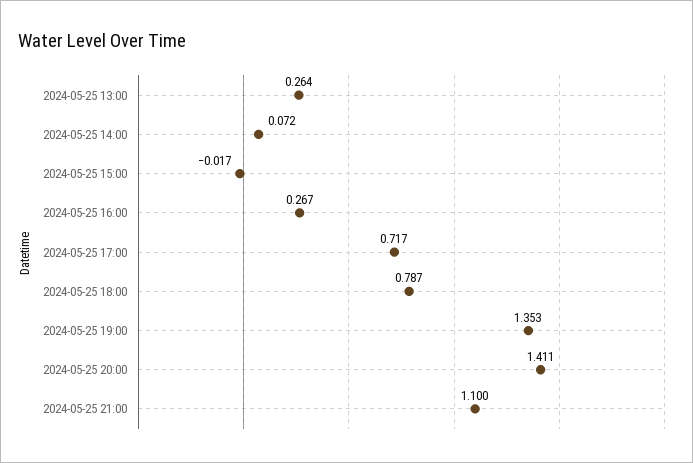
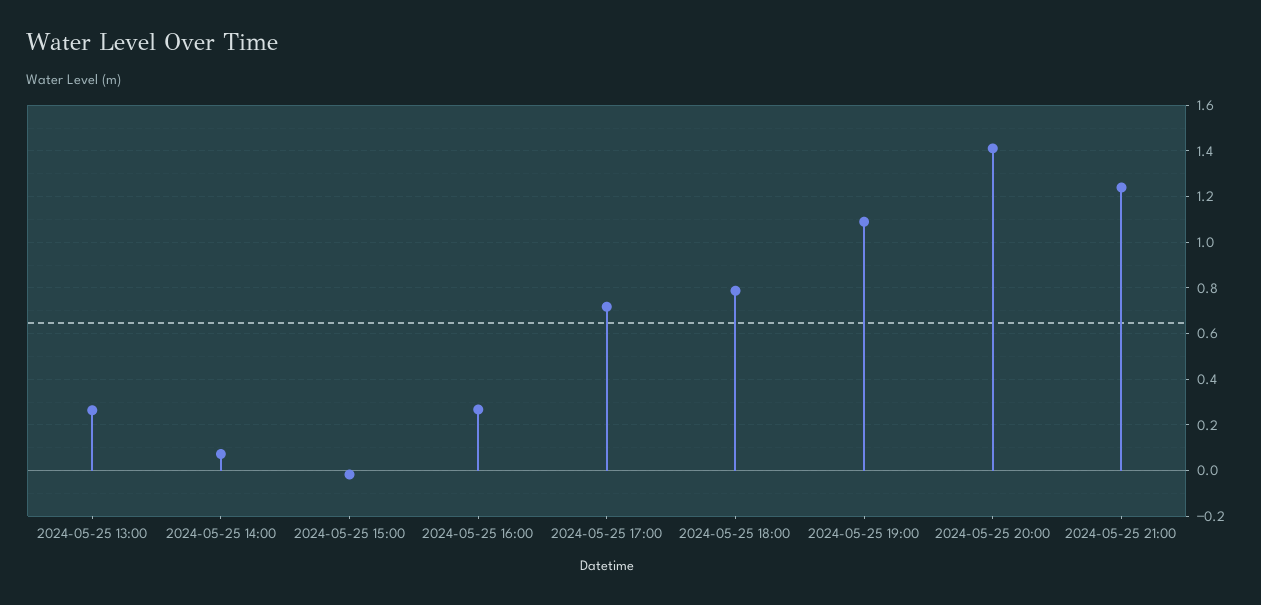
2024-05-25 19:00: 1.353 -> 1.1
2024-05-25 21:00: 1.1 -> 1.25

